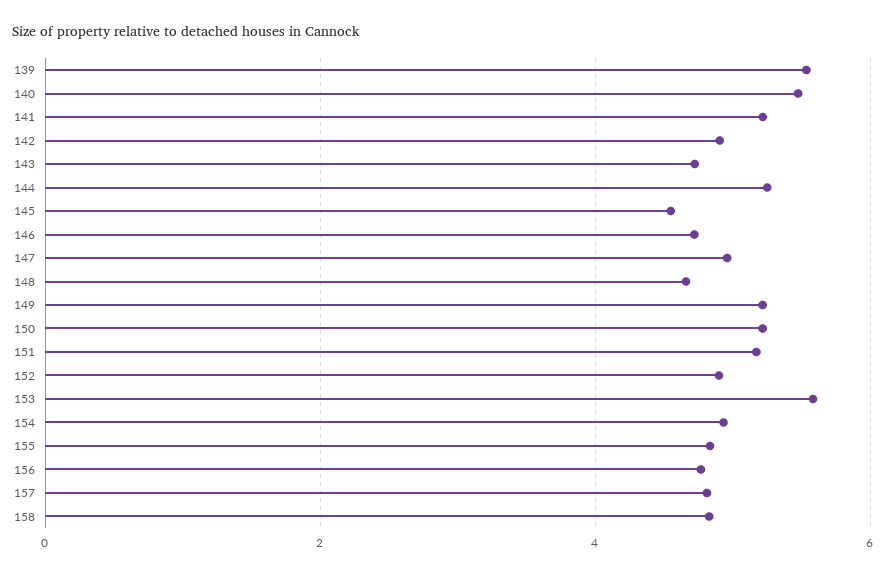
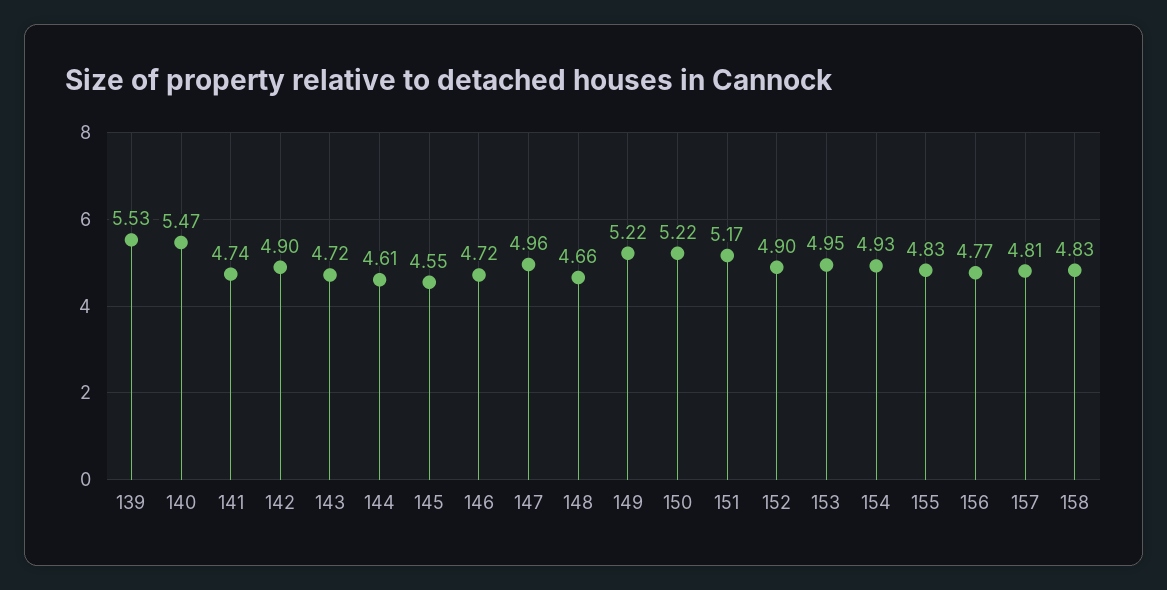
141: 5.2 -> 4.74
144: 5.2 -> 4.61
153: 5.6 -> 4.95

